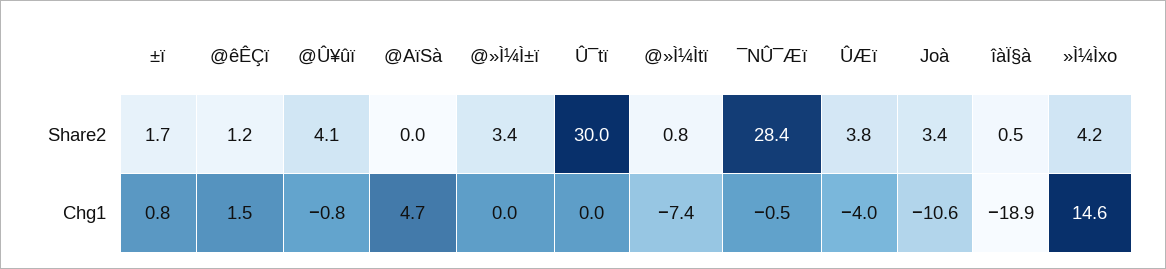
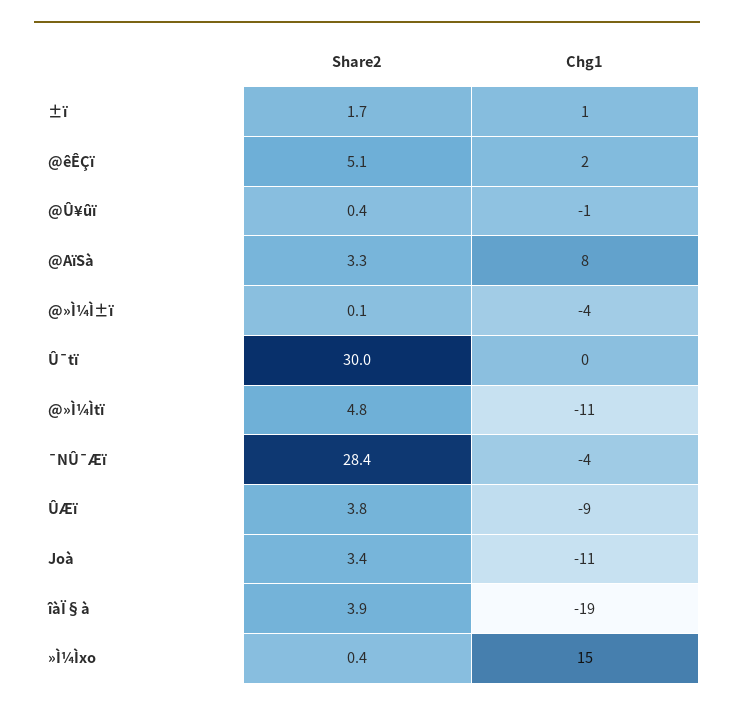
@êÊÇï, Share2: 1.2 -> 5.1
@Û¥ûï, Share2: 4.1 -> 0.4
@AïSà, Share2: 0 -> 3.3
@»Ì¼Ì±ï, Share2: 3.4 -> 0.1
@»Ì¼Ìtï, Share2: 0.8 -> 4.8
îàÏ§à, Share2: 0.5 -> 3.9
»Ì¼Ìxo, Share2: 4.2 -> 0.4
@AïSà, Chg1: 4.7 -> 8
@»Ì¼Ì±ï, Chg1: 0 -> -4
@»Ì¼Ìtï, Chg1: -7.4 -> -11
¯NÛ¯Æï, Chg1: -0.5 -> -4
ÛÆï, Chg1: -4 -> -9

